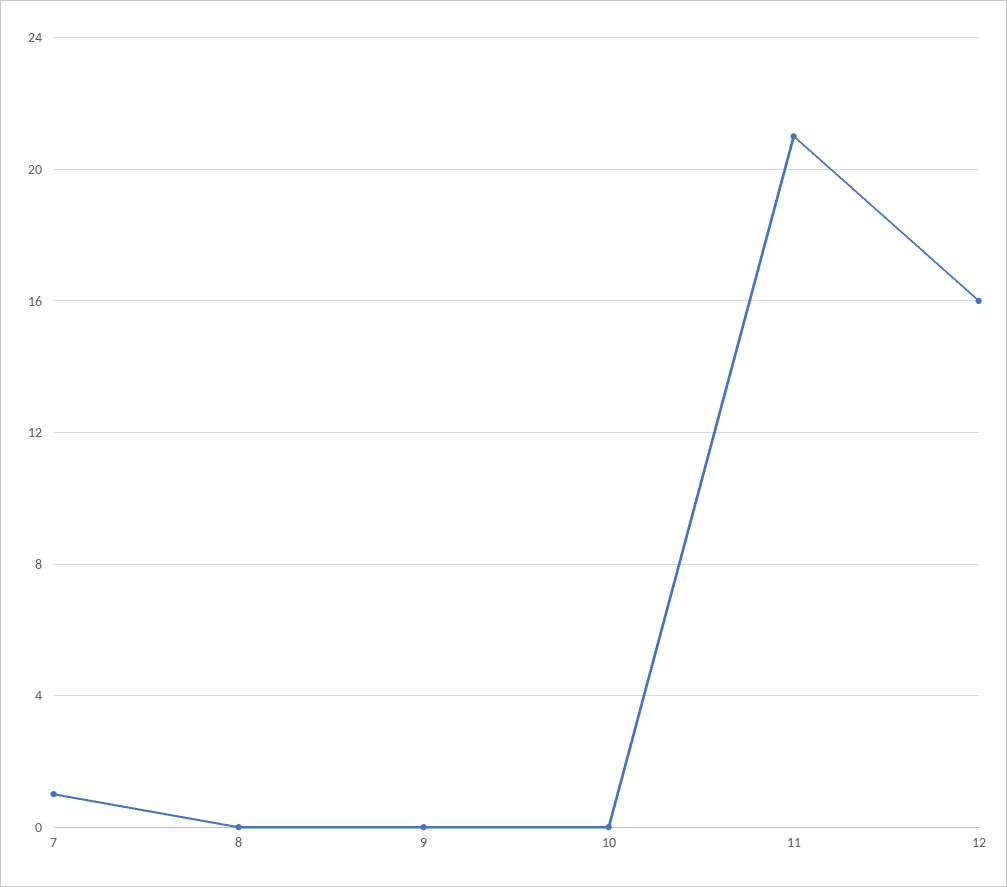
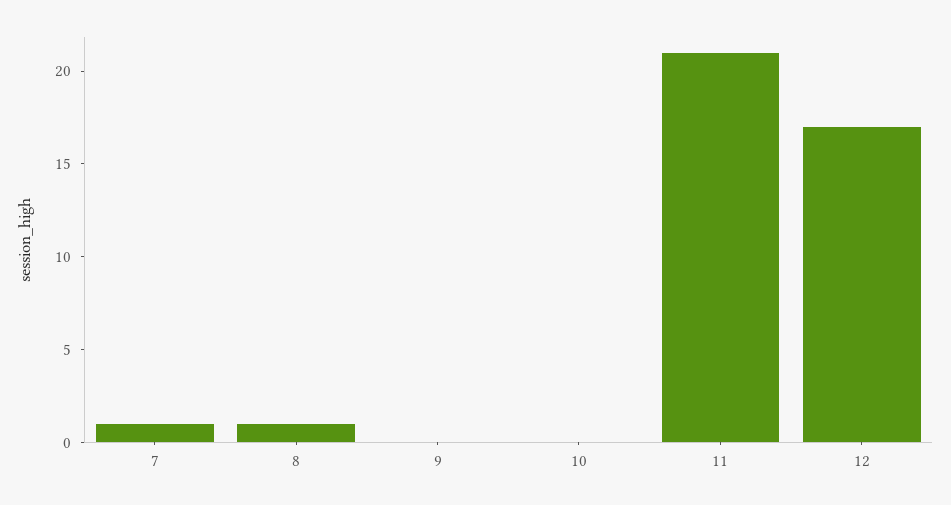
8: 0 -> 1
12: 16 -> 17

